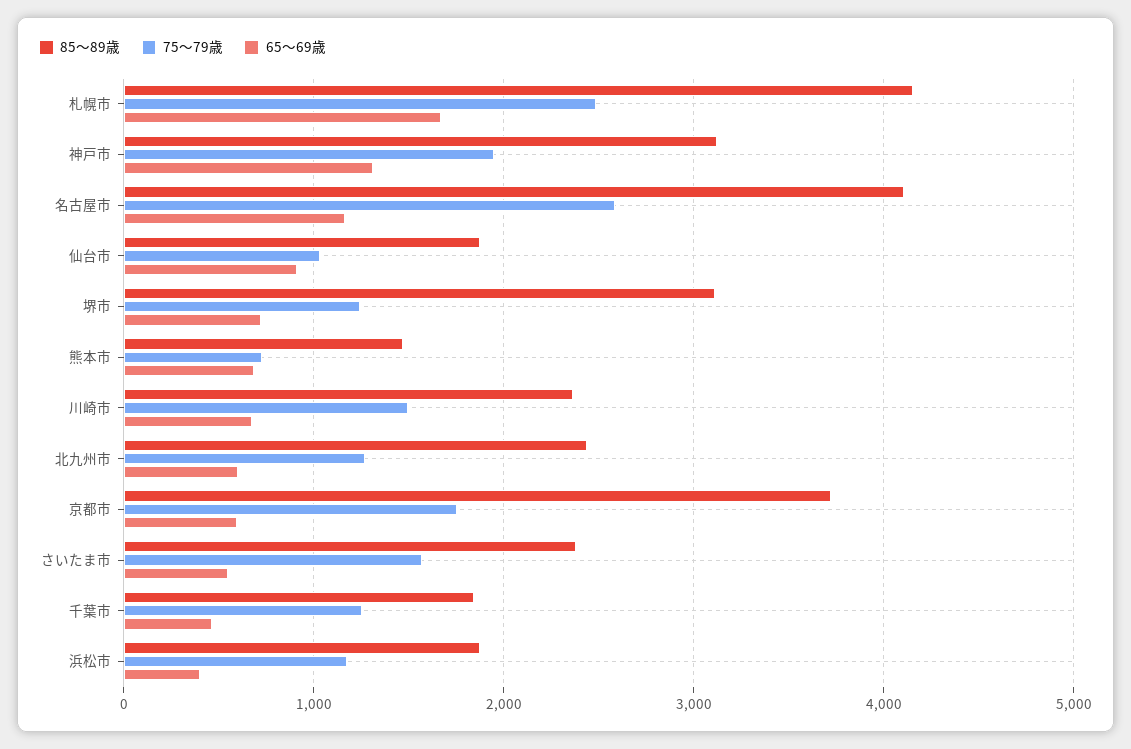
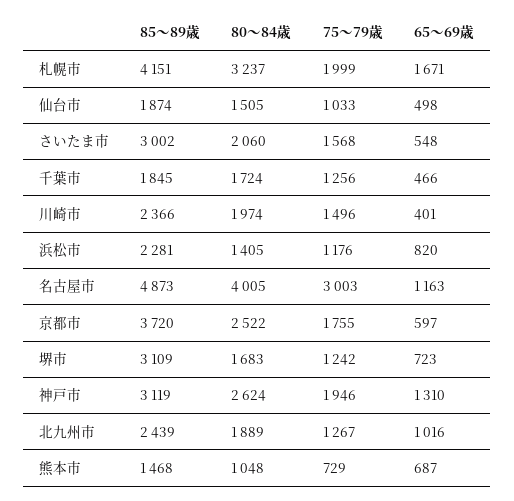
75～79歳, 札幌市: 2500 -> 1999
85～89歳, 名古屋市: 4100 -> 4873
75～79歳, 名古屋市: 2600 -> 3003
65～69歳, 仙台市: 900 -> 498
65～69歳, 川崎市: 700 -> 401
65～69歳, 北九州市: 600 -> 1016
85～89歳, さいたま市: 2400 -> 3002
85～89歳, 浜松市: 1900 -> 2281
65～69歳, 浜松市: 400 -> 820
80～84歳, 札幌市: none -> 3237
80～84歳, 仙台市: none -> 1505
80～84歳, さいたま市: none -> 2060
80～84歳, 千葉市: none -> 1724
80～84歳, 川崎市: none -> 1974
80～84歳, 浜松市: none -> 1405
80～84歳, 名古屋市: none -> 4005
80～84歳, 京都市: none -> 2522
80～84歳, 堺市: none -> 1683
80～84歳, 神戸市: none -> 2624
80～84歳, 北九州市: none -> 1889
80～84歳, 熊本市: none -> 1048

